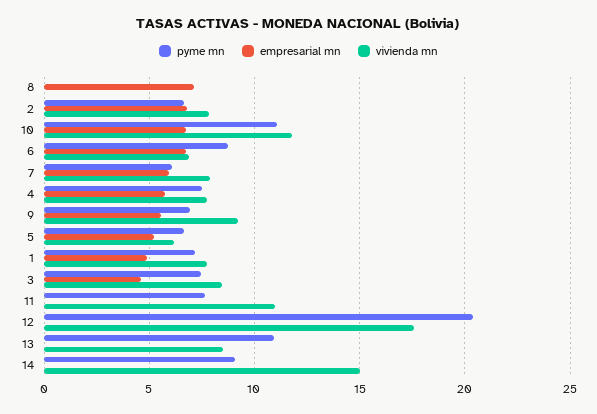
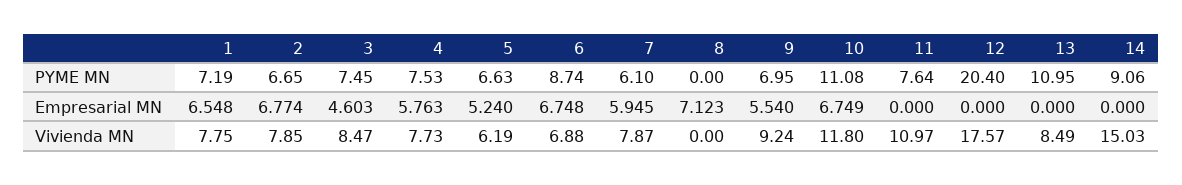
empresarial mn, 1: 5 -> 6.548

